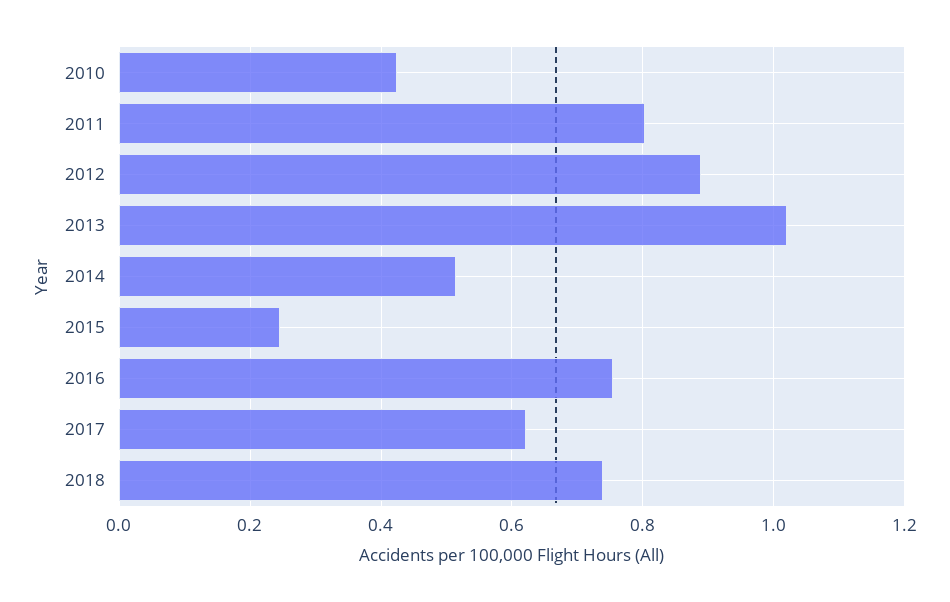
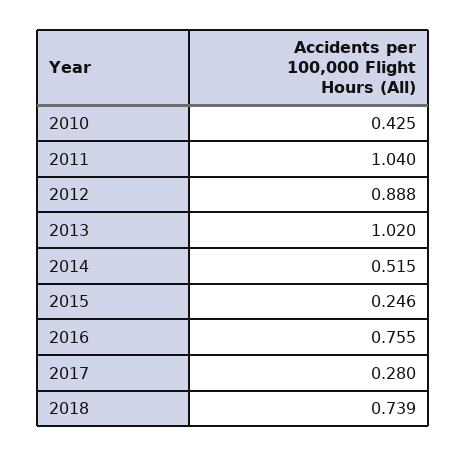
2011: 0.8 -> 1.04
2017: 0.62 -> 0.28

